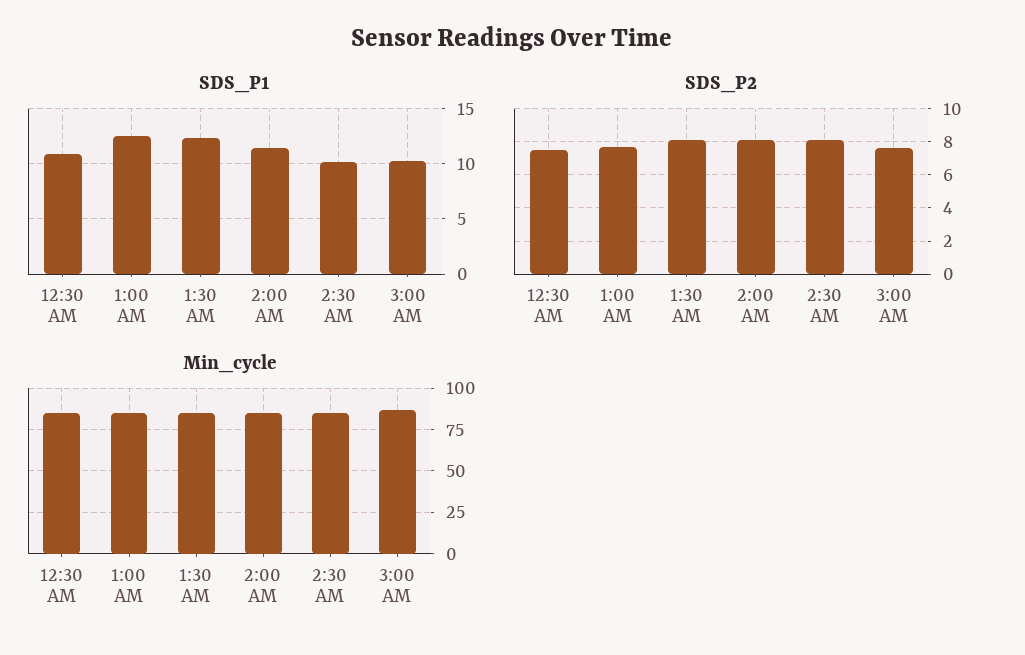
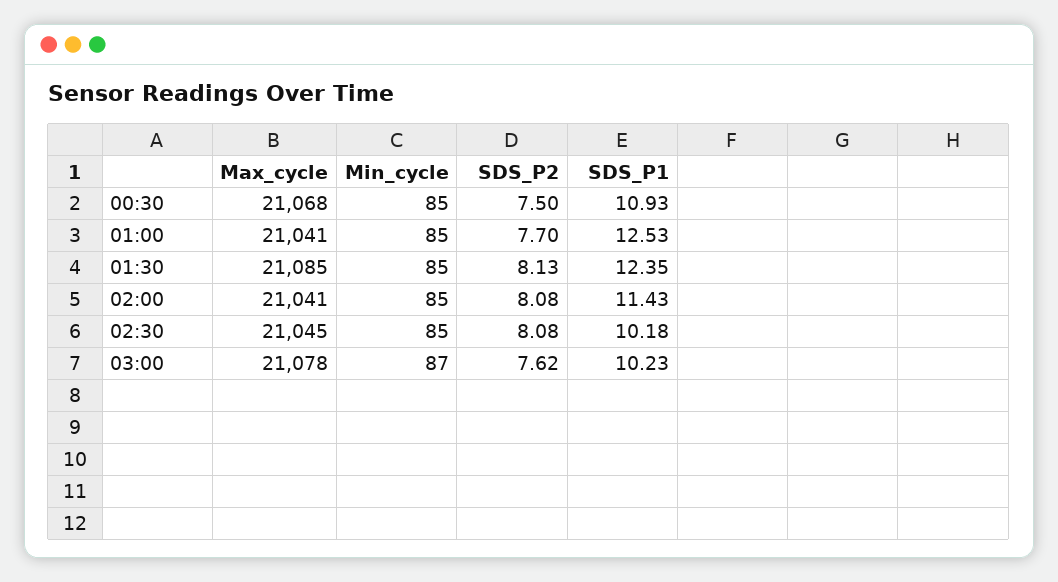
Max_cycle, 12:30 AM: none -> 21068
Max_cycle, 1:00 AM: none -> 21041
Max_cycle, 1:30 AM: none -> 21085
Max_cycle, 2:00 AM: none -> 21041
Max_cycle, 2:30 AM: none -> 21045
Max_cycle, 3:00 AM: none -> 21078

